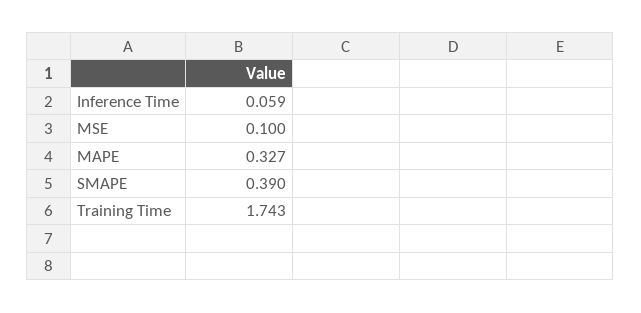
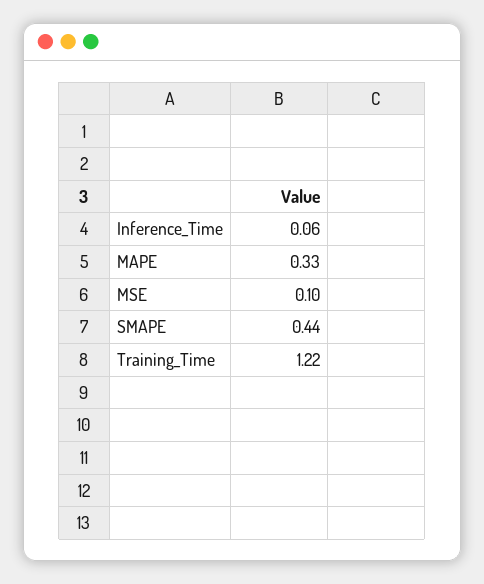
SMAPE: 0.39 -> 0.44
Training Time: 1.743 -> 1.22

